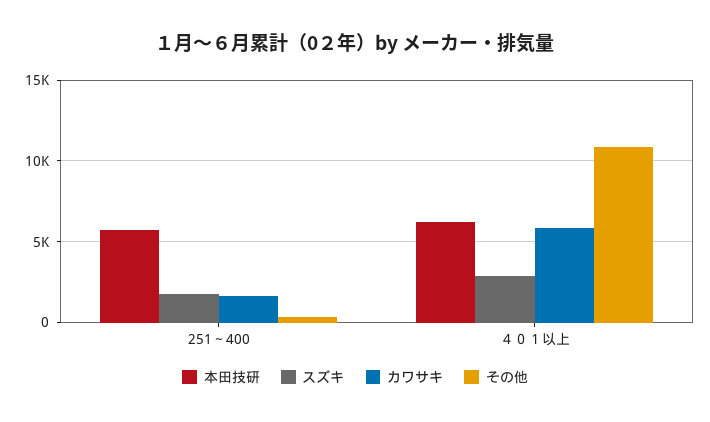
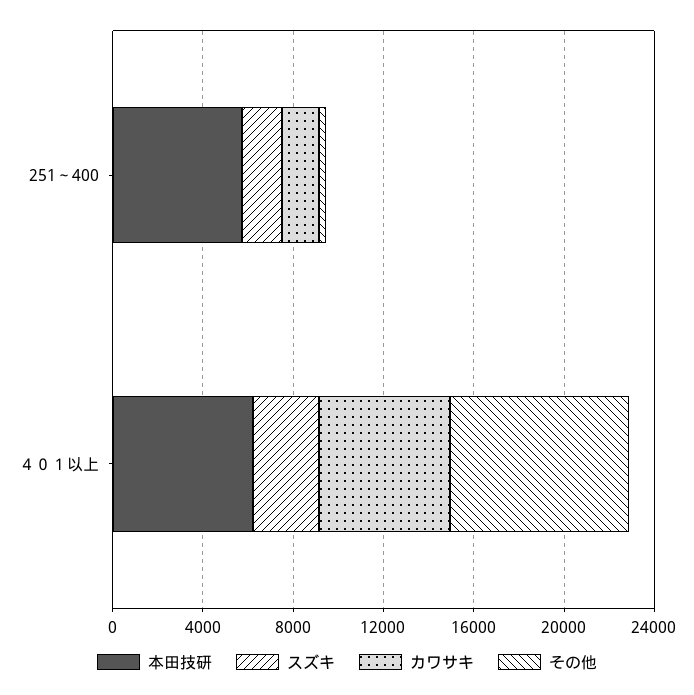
その他, ４０１以上: 11000 -> 8000

